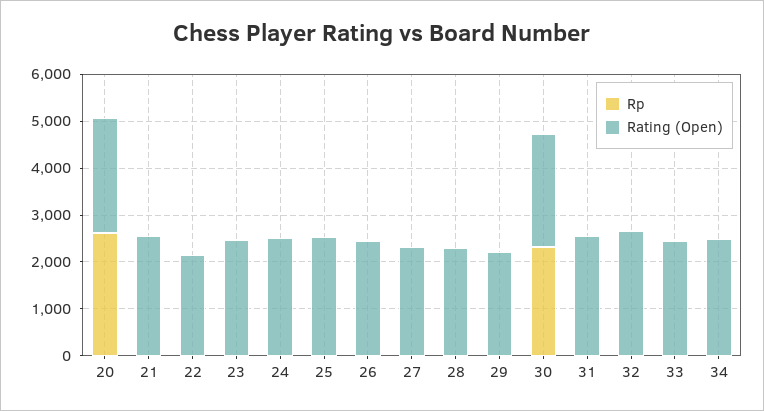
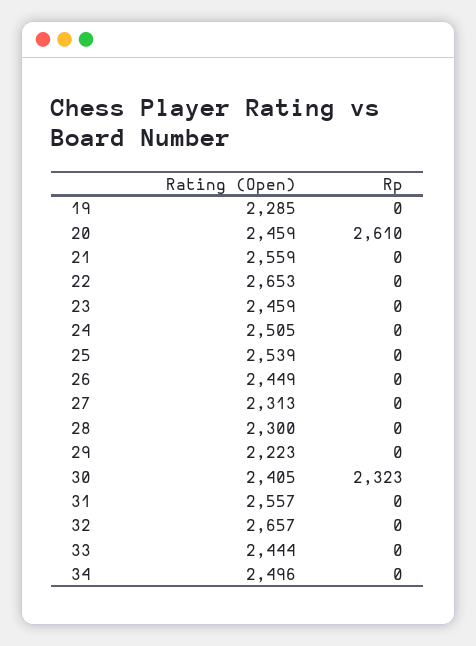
Rating (Open), 22: 2200 -> 2653
Rating (Open), 19: none -> 2285
Rp, 19: none -> 0

